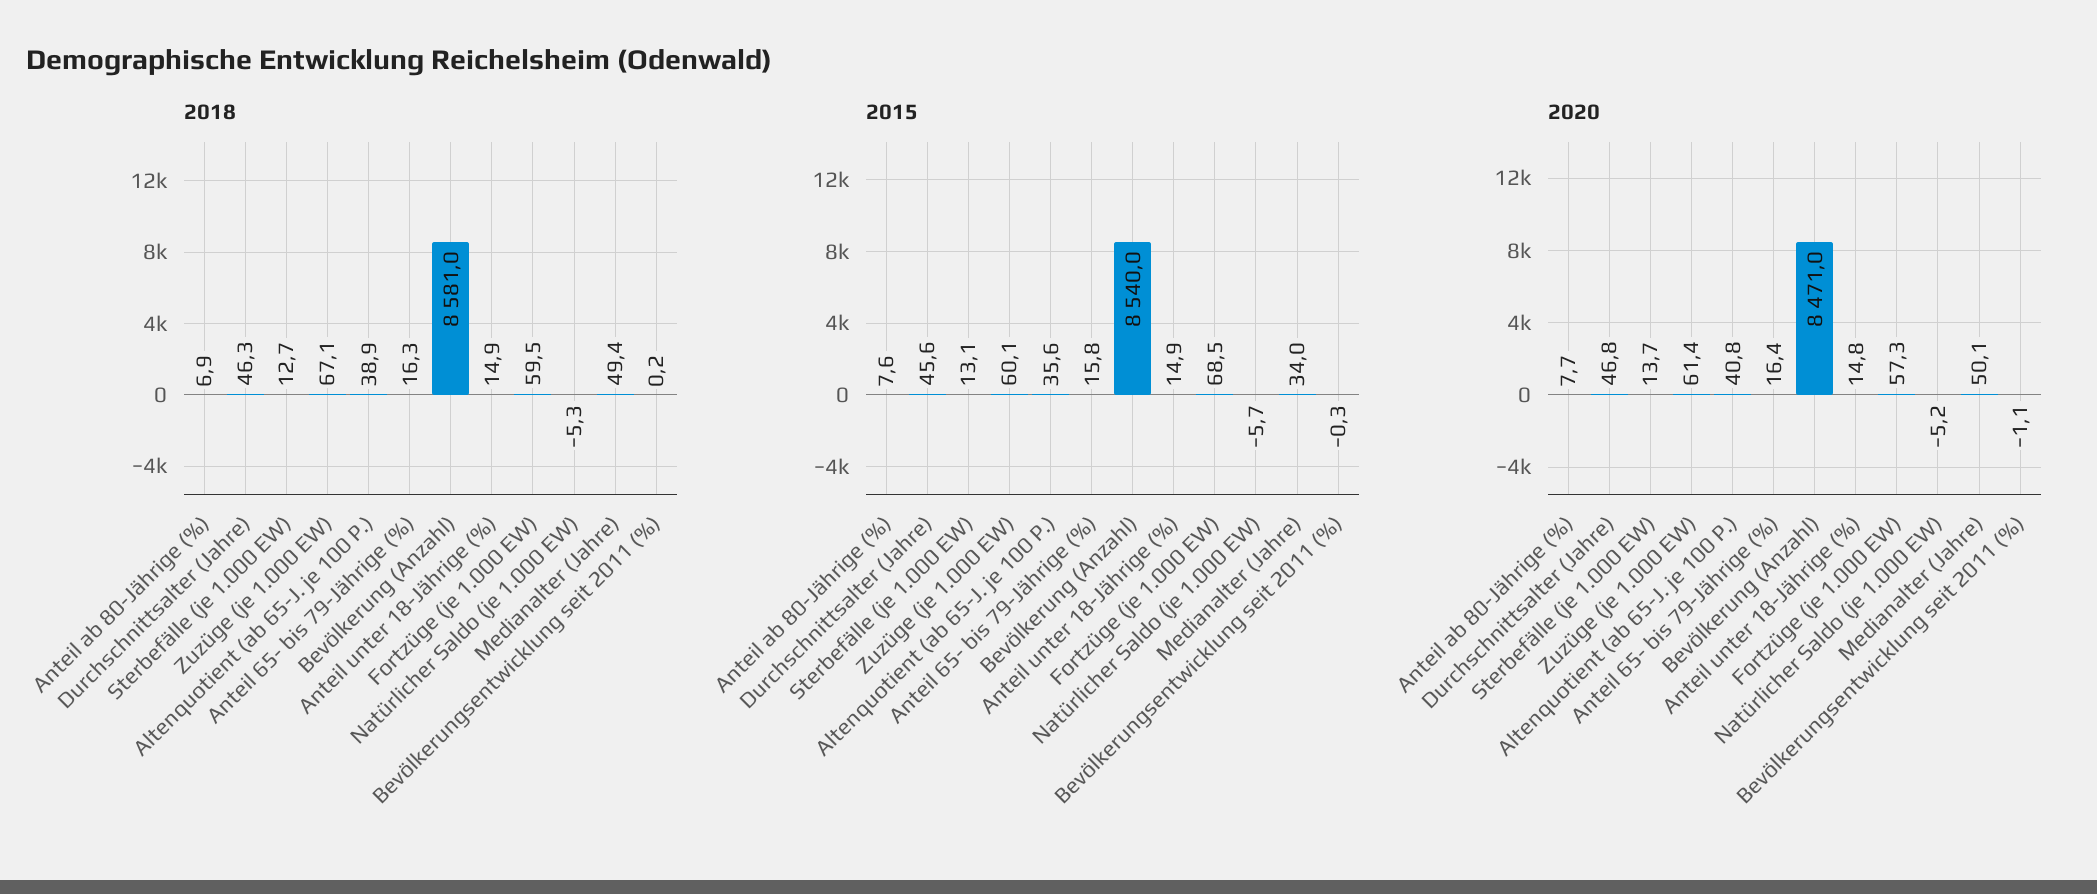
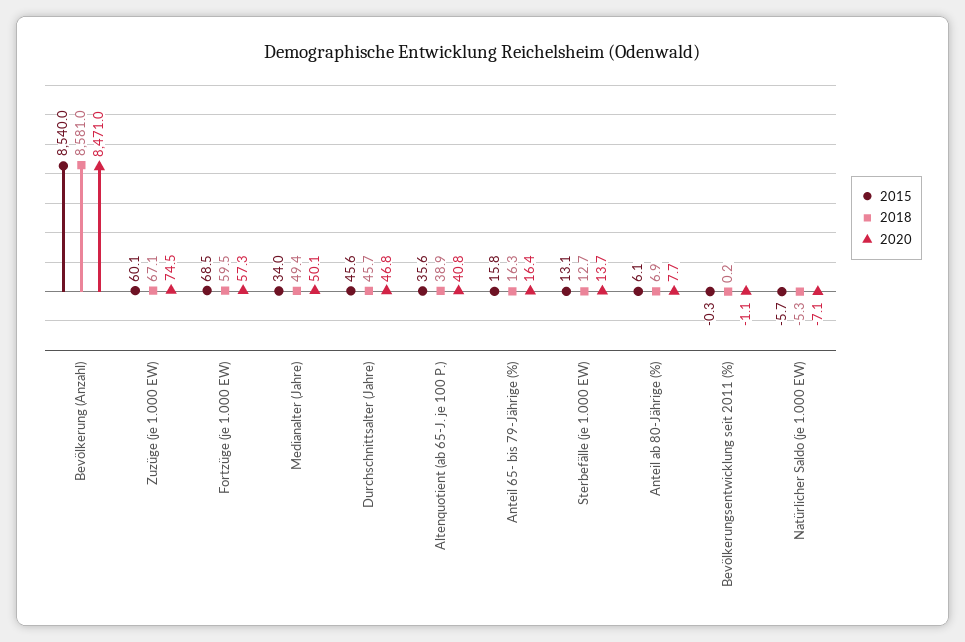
2018, Durchschnittsalter (Jahre): 46.3 -> 45.7
2018, Anteil unter 18-Jährige (%): 14.9 -> none
2015, Anteil ab 80-Jährige (%): 7.6 -> 6.1
2015, Anteil unter 18-Jährige (%): 14.9 -> none
2020, Zuzüge (je 1.000 EW): 61.4 -> 74.5
2020, Anteil unter 18-Jährige (%): 14.8 -> none
2020, Natürlicher Saldo (je 1.000 EW): -5.2 -> -7.1

